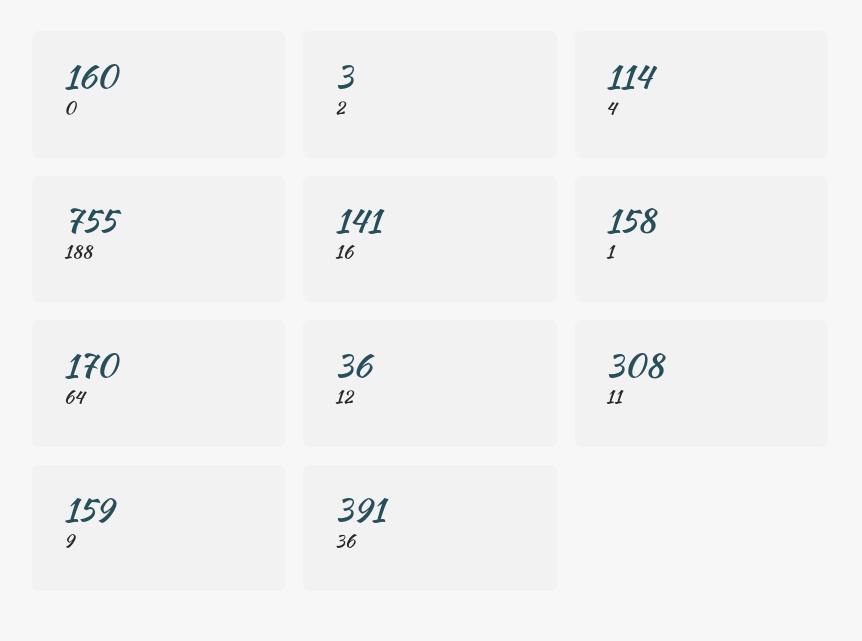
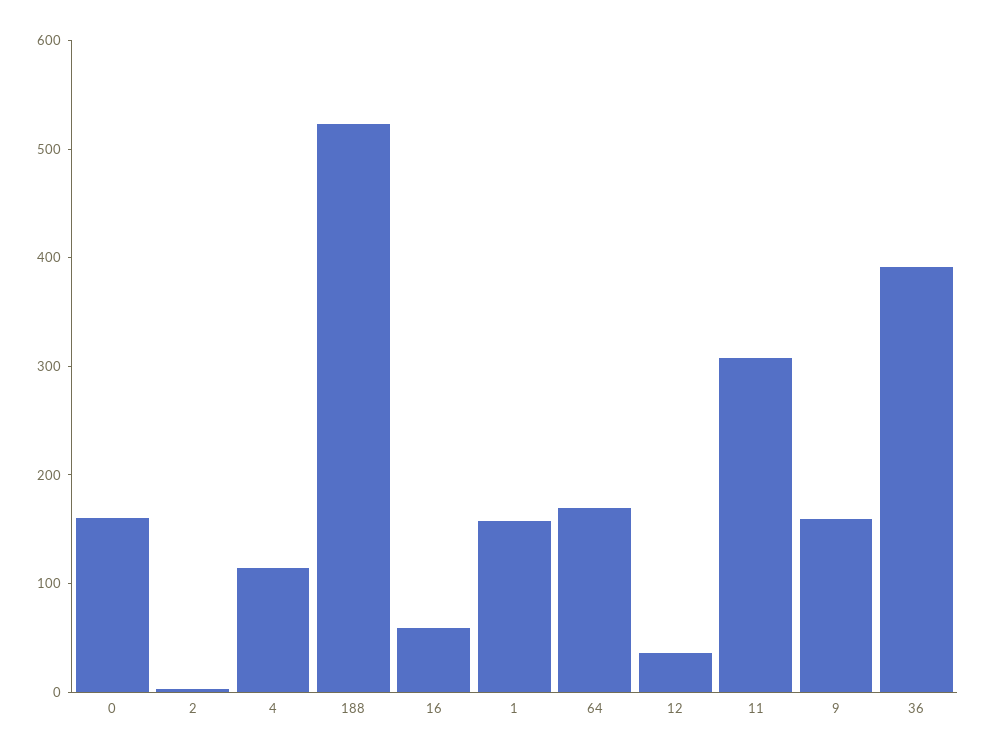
188: 755 -> 520
16: 141 -> 60

